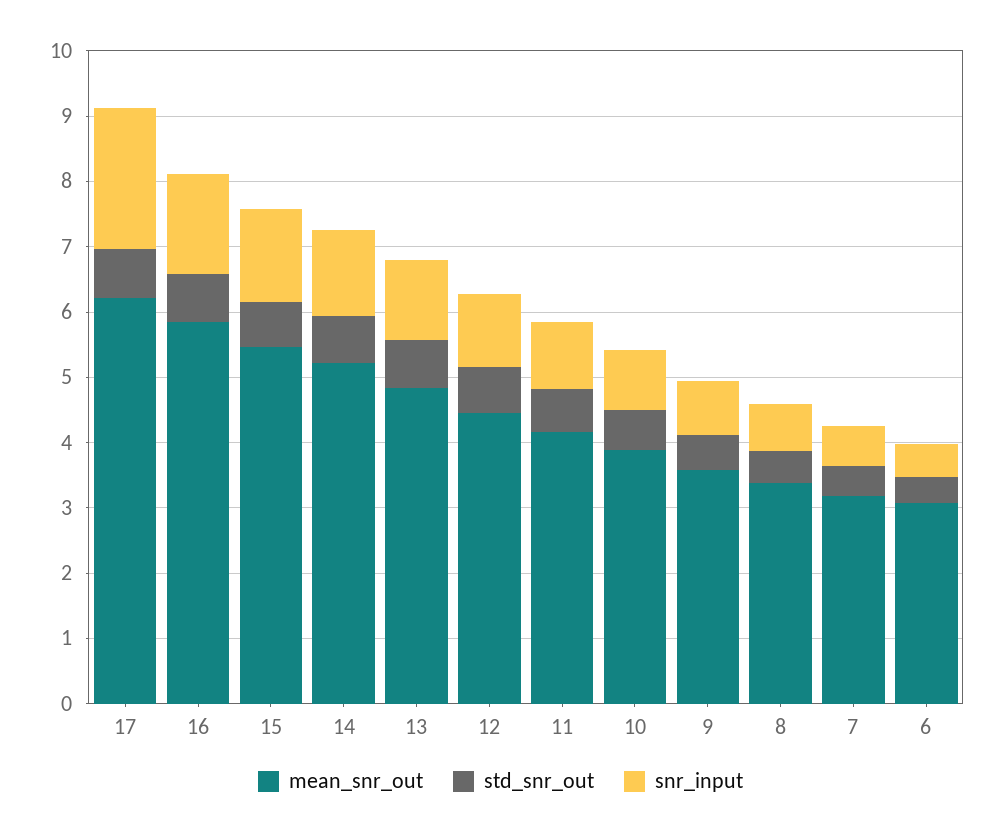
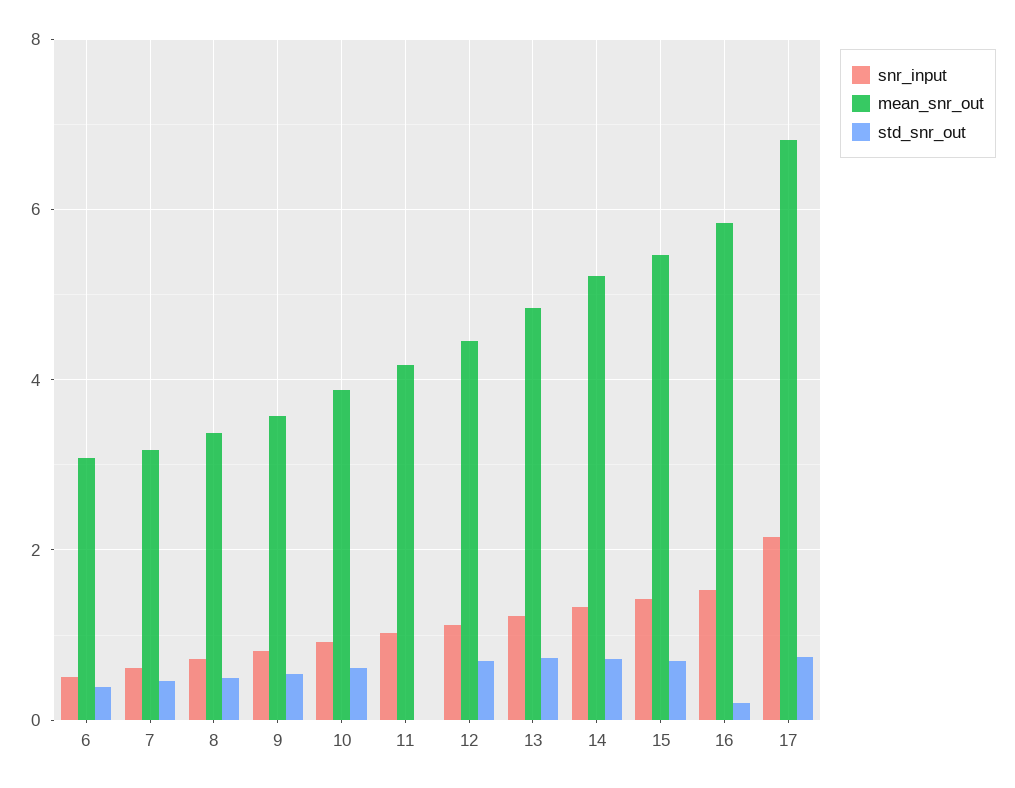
mean_snr_out, 17: 6.2 -> 6.8
std_snr_out, 16: 0.8 -> 0.2
std_snr_out, 11: 0.6 -> 0

